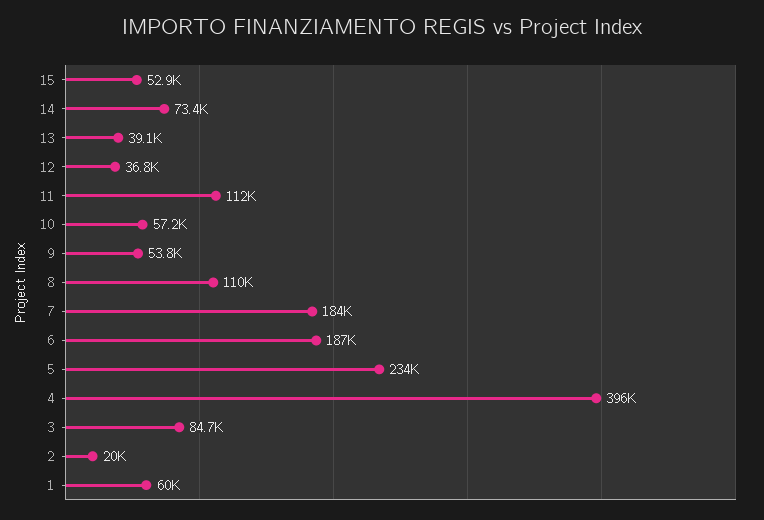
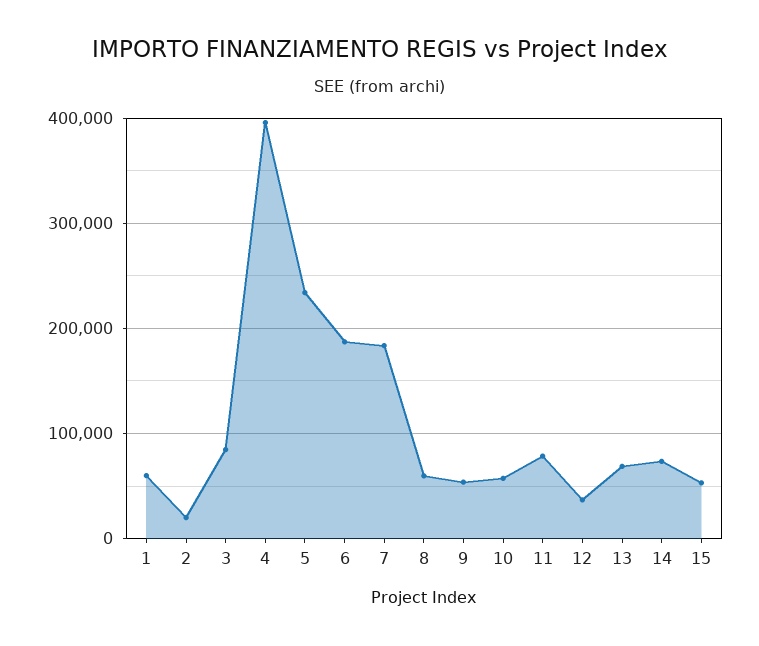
13: 39100 -> 70000
11: 112000 -> 80000
8: 110000 -> 60000

